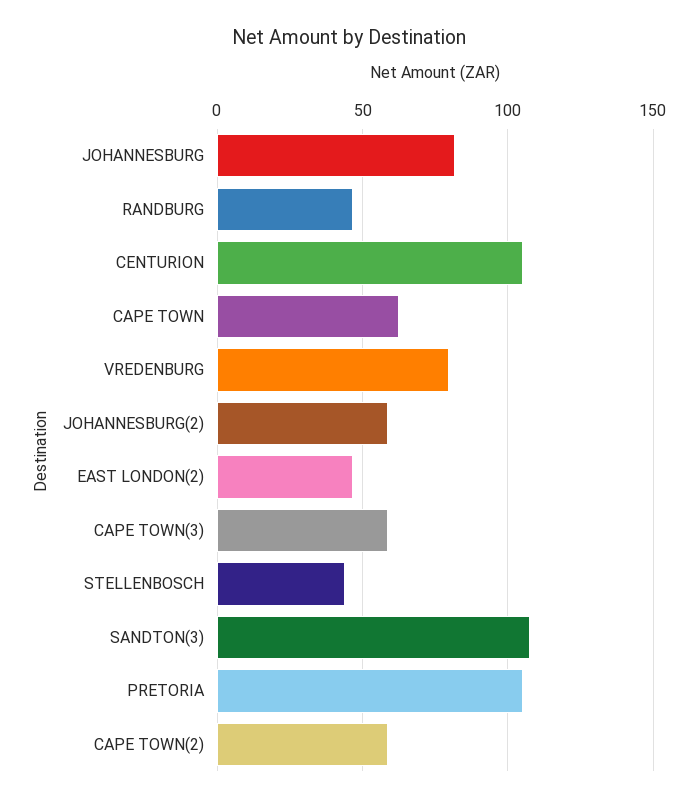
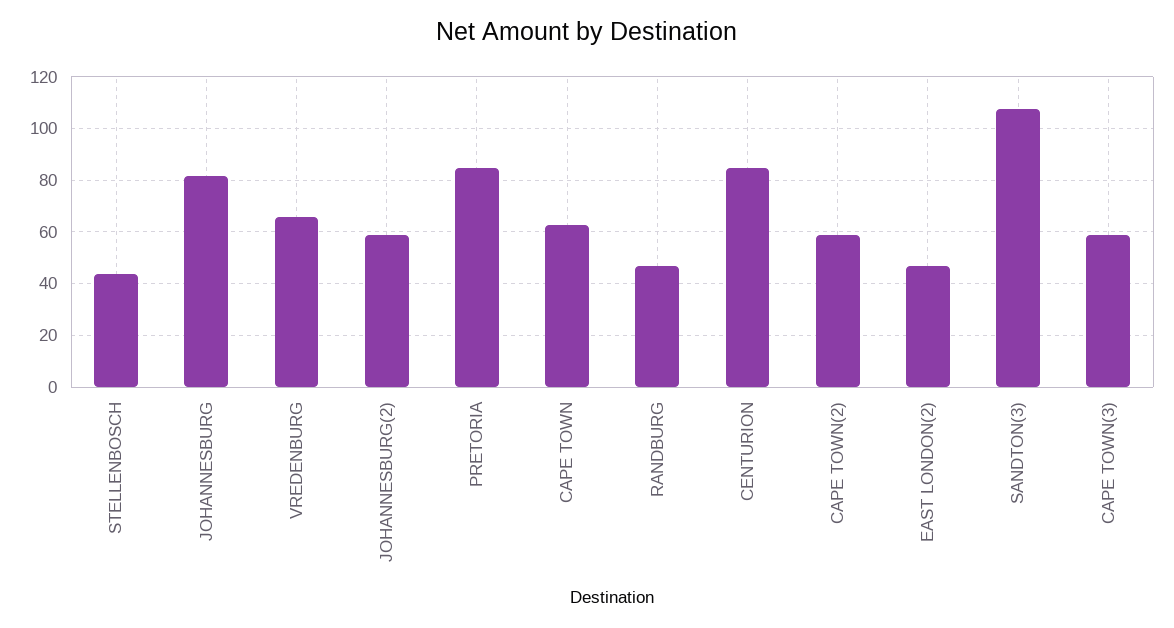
CENTURION: 105 -> 85
VREDENBURG: 80 -> 65
PRETORIA: 105 -> 85

